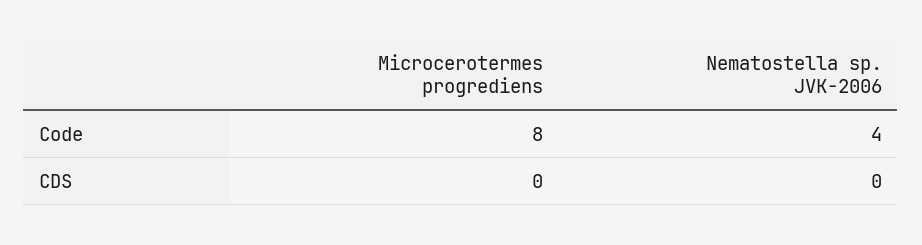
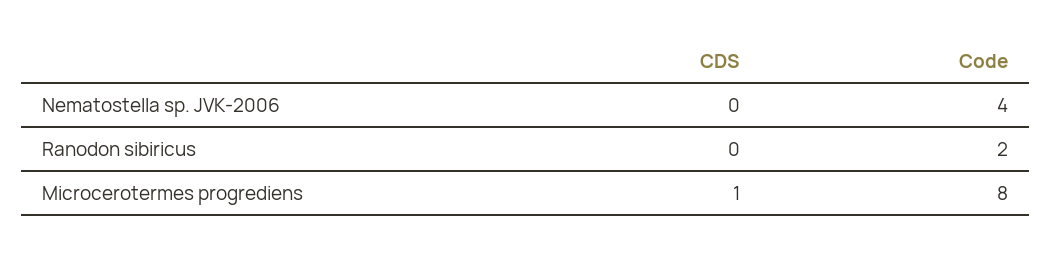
Microcerotermes progrediens, CDS: 0 -> 1
Ranodon sibiricus, CDS: none -> 0
Ranodon sibiricus, Code: none -> 2

